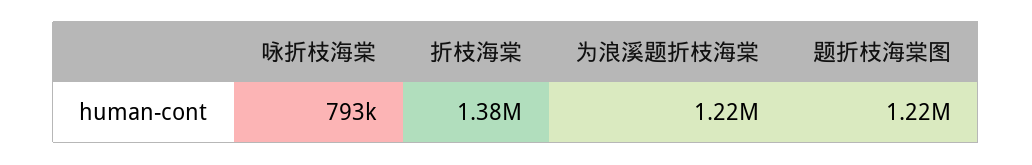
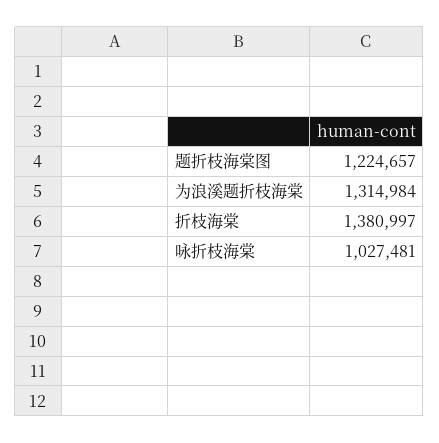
咏折枝海棠: 793000 -> 1027481
为浪溪题折枝海棠: 1220000 -> 1314984

